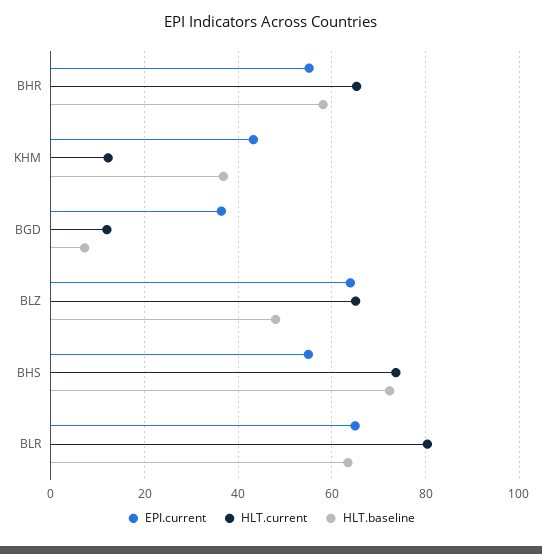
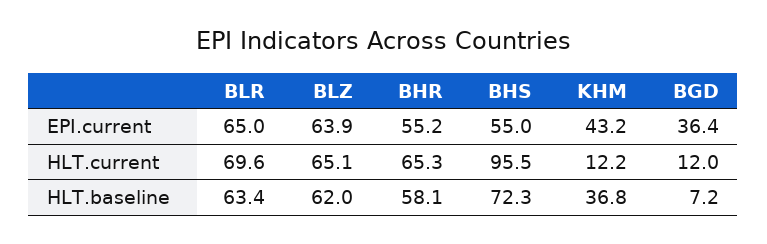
HLT.baseline, BLZ: 48 -> 62
HLT.current, BHS: 74 -> 95.5
HLT.current, BLR: 80 -> 69.6

